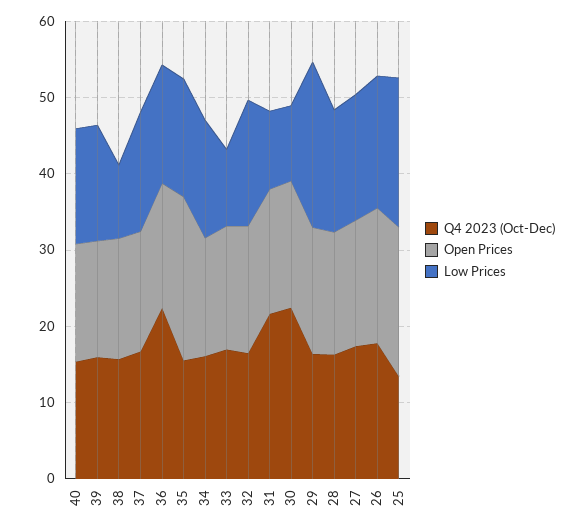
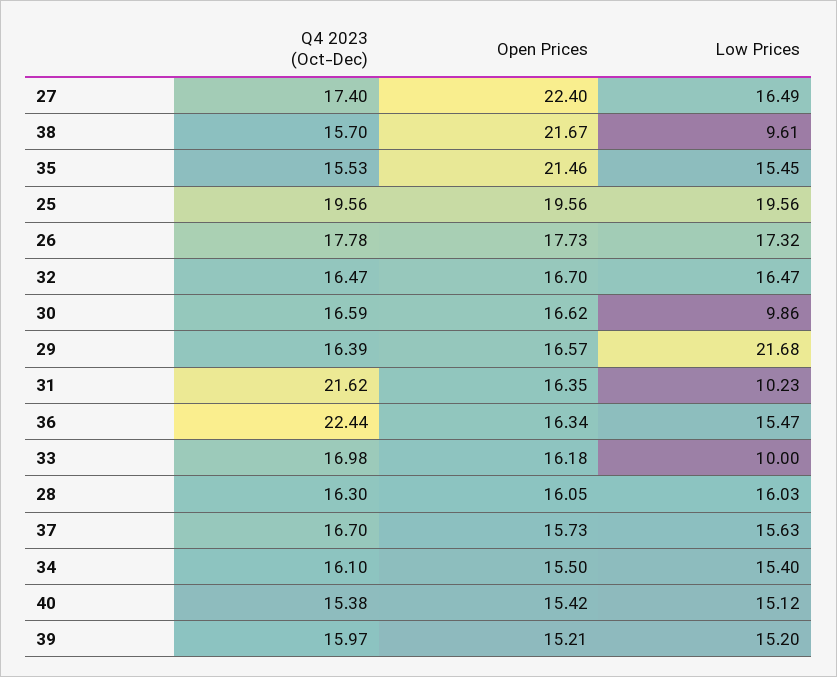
Open Prices, 38: 16 -> 21.67
Q4 2023 (Oct-Dec), 30: 22 -> 16.59
Open Prices, 27: 16 -> 22.4
Q4 2023 (Oct-Dec), 25: 14 -> 19.56

